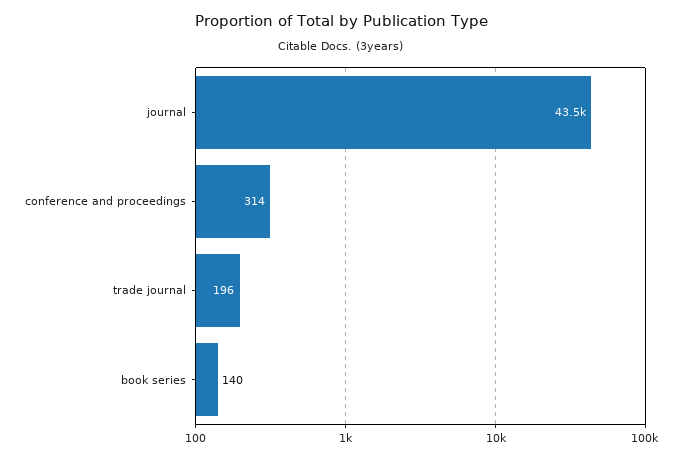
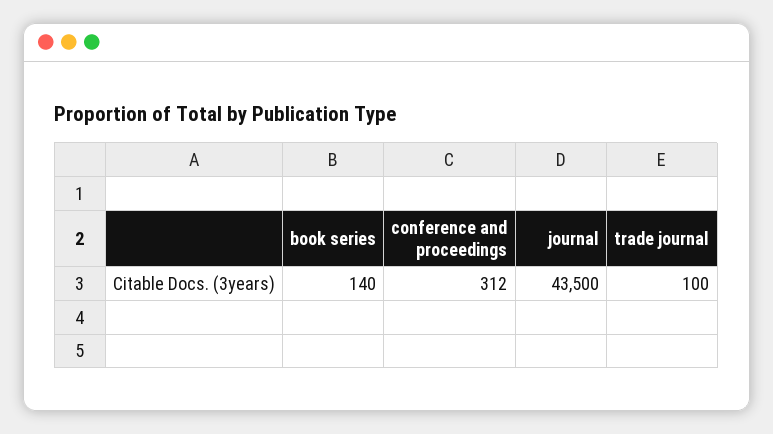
conference and proceedings: 314 -> 312
trade journal: 196 -> 100

